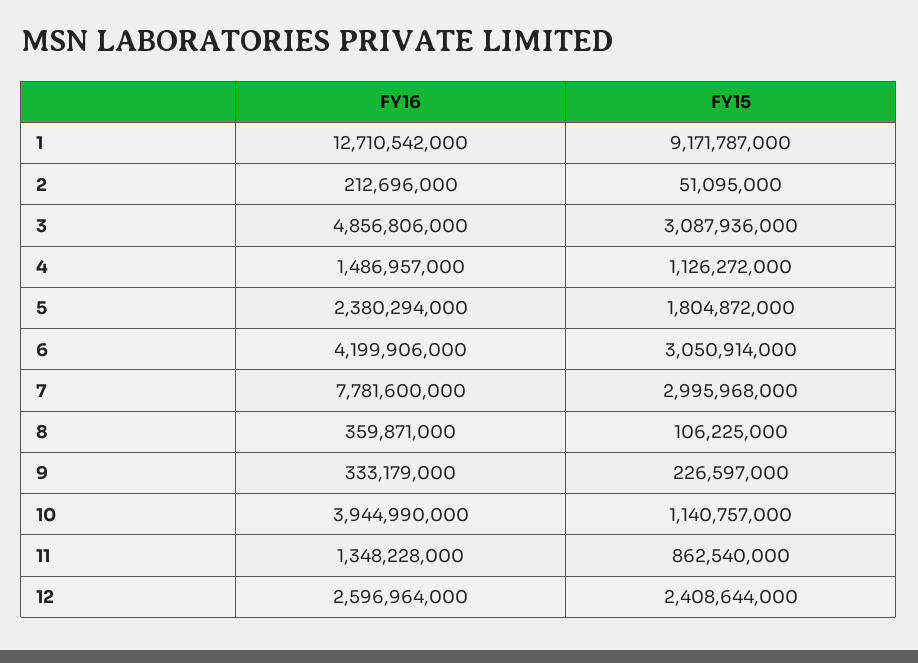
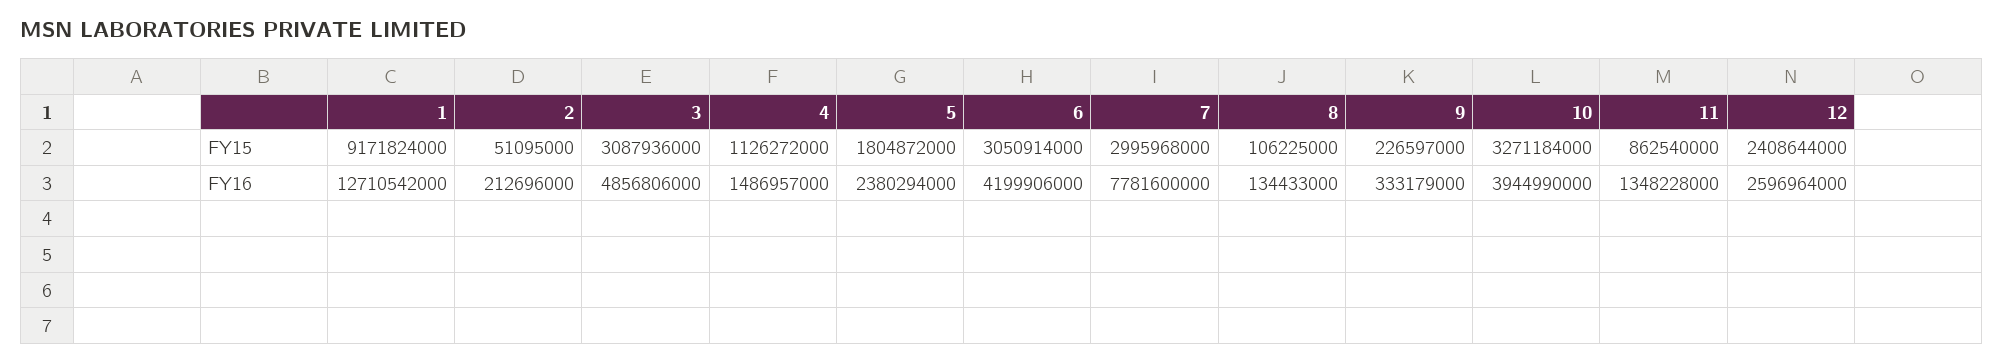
FY15, 1: 9171787000 -> 9171824000
FY16, 8: 359871000 -> 134433000
FY15, 10: 1140757000 -> 3271184000

